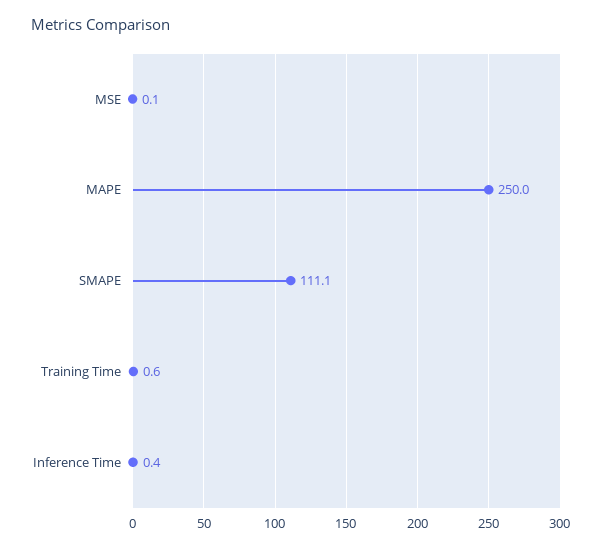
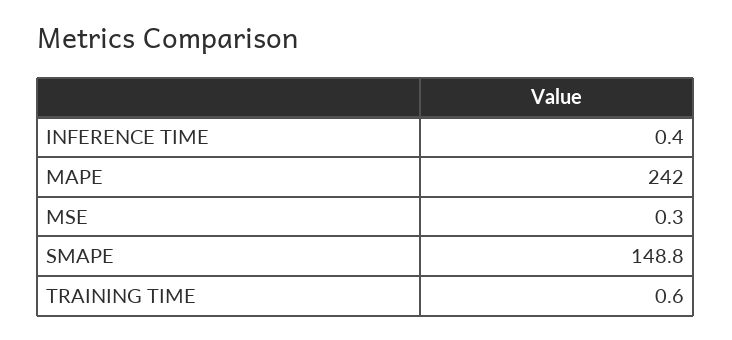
MSE: 0.1 -> 0.3
MAPE: 250 -> 242
SMAPE: 111.1 -> 148.8

